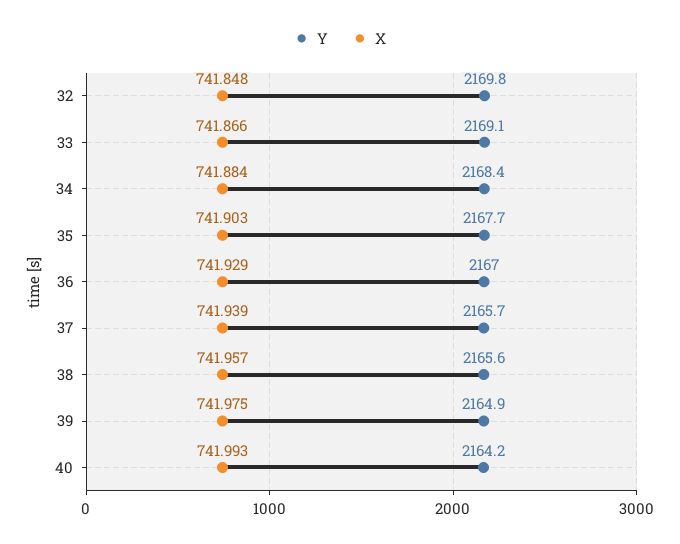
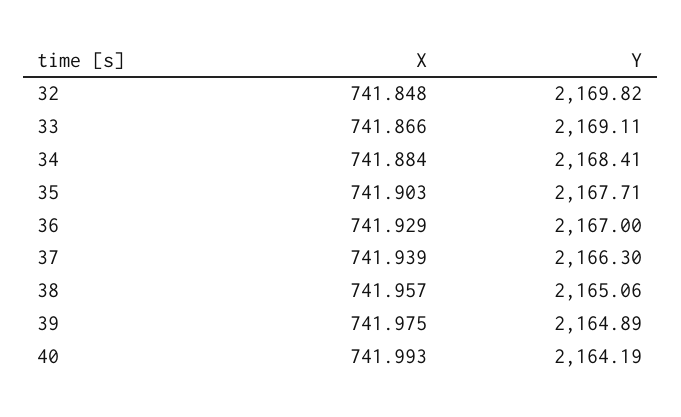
Y, 37: 2165.7 -> 2166.3
Y, 38: 2165.6 -> 2165.06

